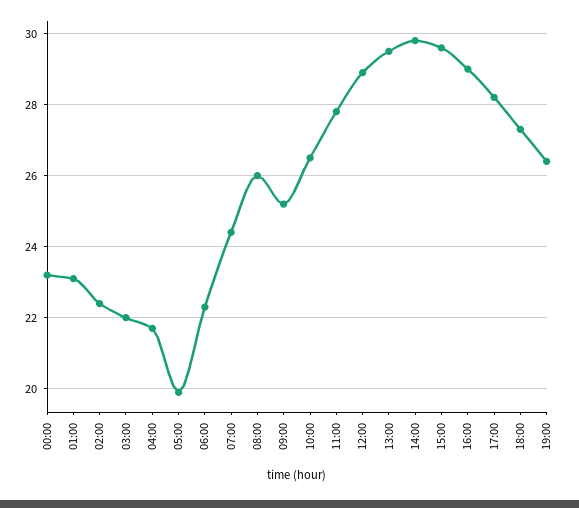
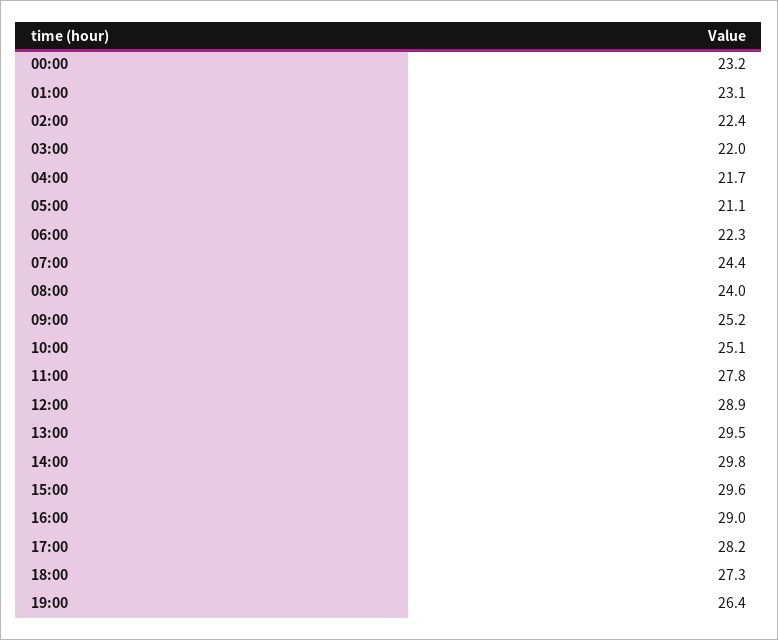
05:00: 20 -> 21.1
08:00: 26 -> 24
10:00: 26.5 -> 25.1

